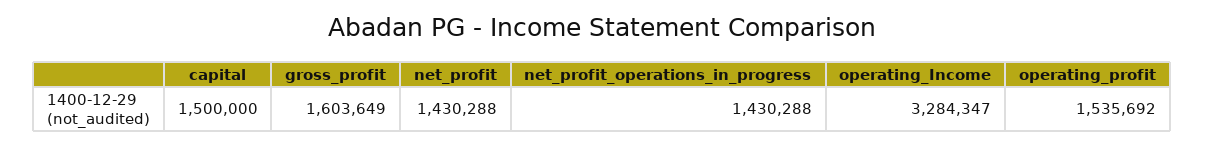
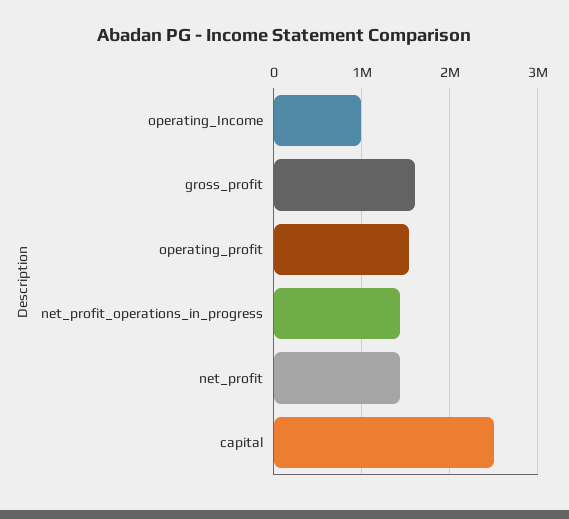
capital: 1500000 -> 2500000
operating_Income: 3284347 -> 1000000

